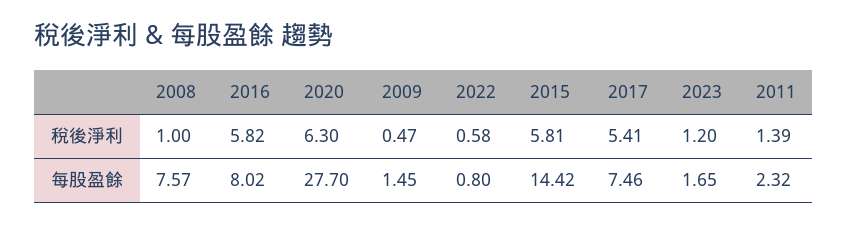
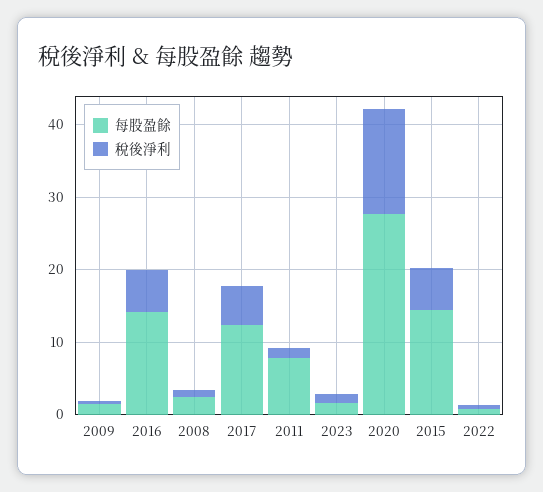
稅後淨利, 2020: 6.3 -> 14
每股盈餘, 2008: 7.57 -> 2
每股盈餘, 2016: 8.02 -> 14
每股盈餘, 2017: 7.46 -> 12
每股盈餘, 2011: 2.32 -> 8

